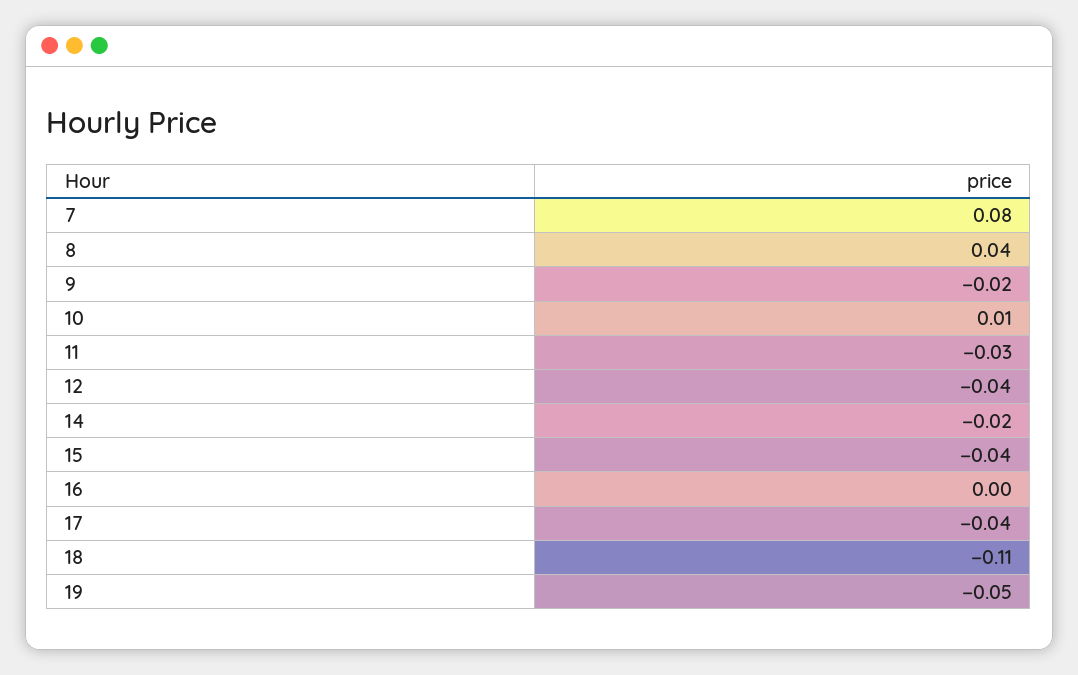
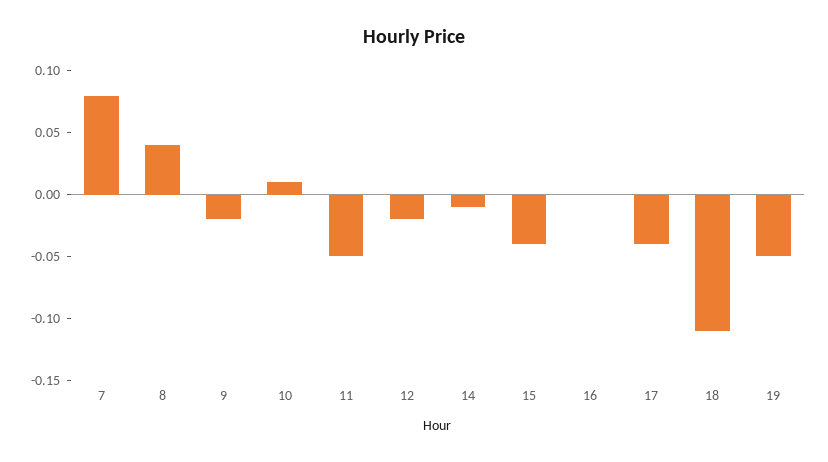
11: -0.03 -> -0.05
12: -0.04 -> -0.02
14: -0.02 -> -0.01

